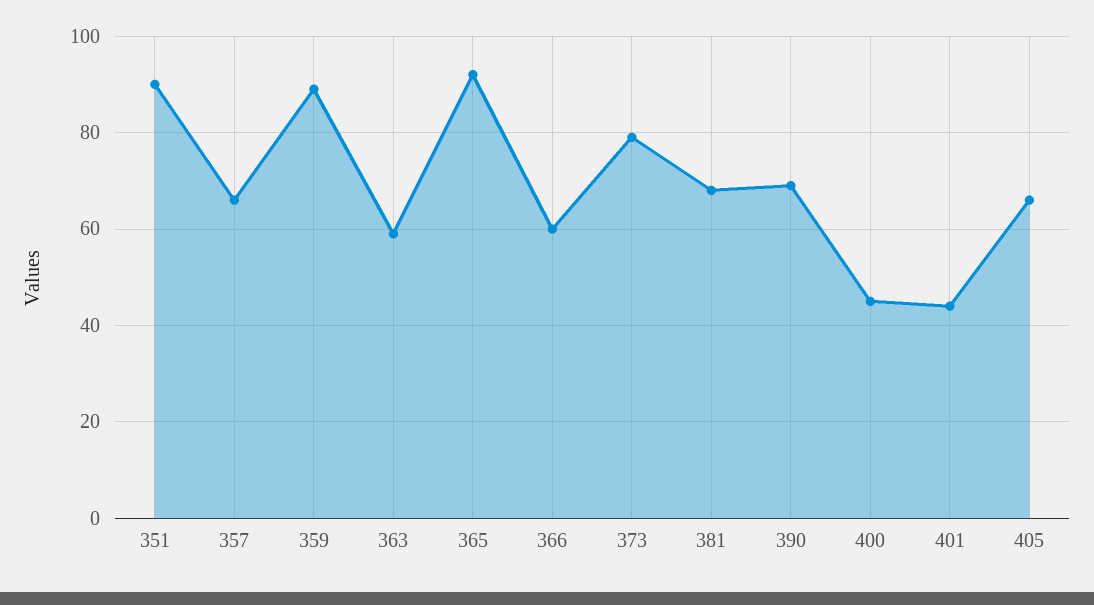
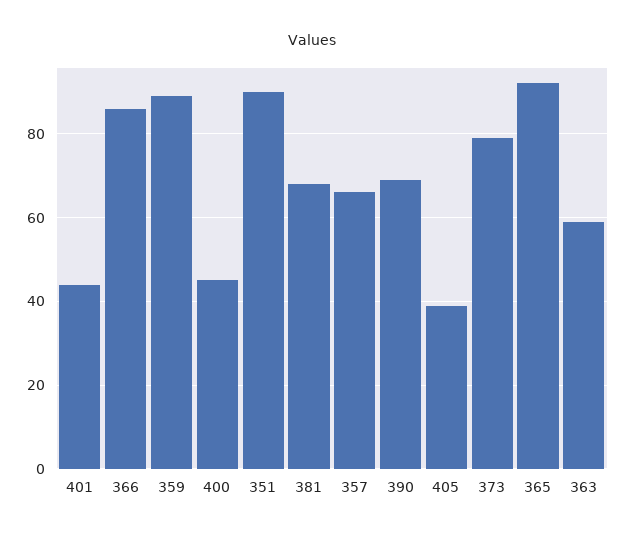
366: 60 -> 85
405: 65 -> 40

